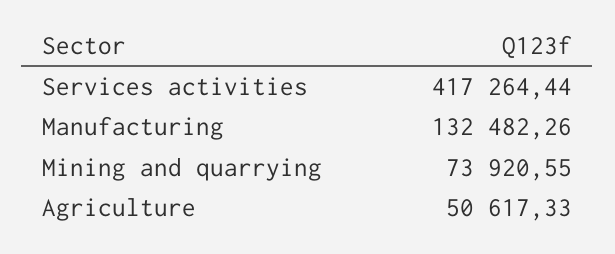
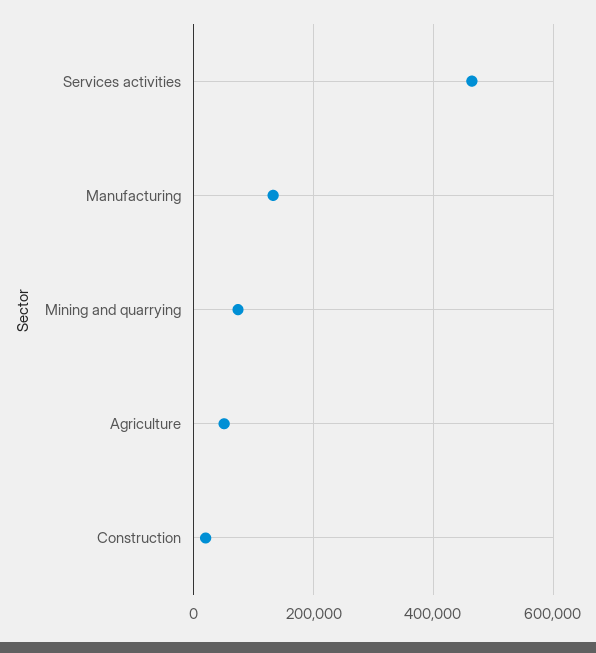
Services activities: 417264.44 -> 460000
Construction: none -> 20000

